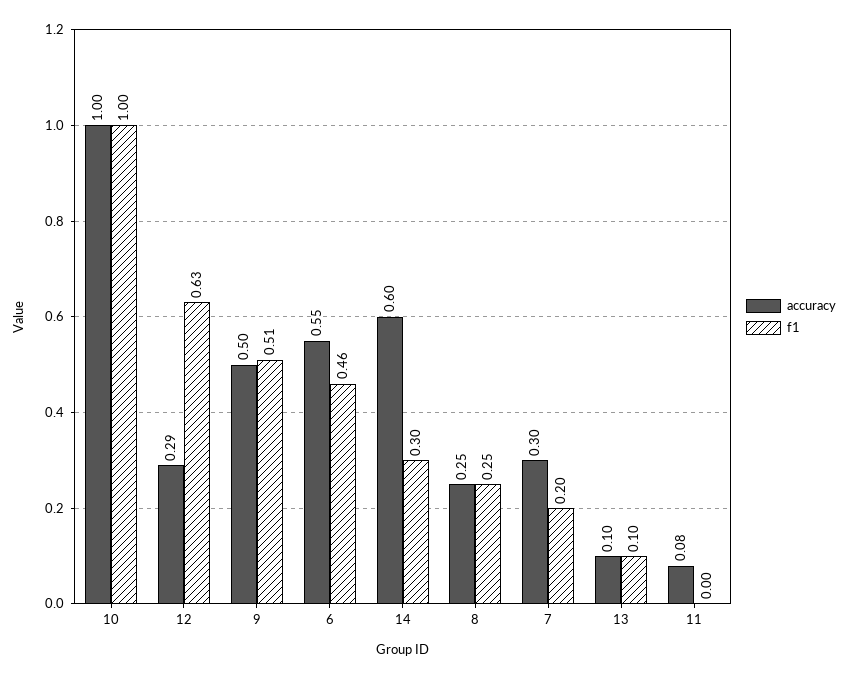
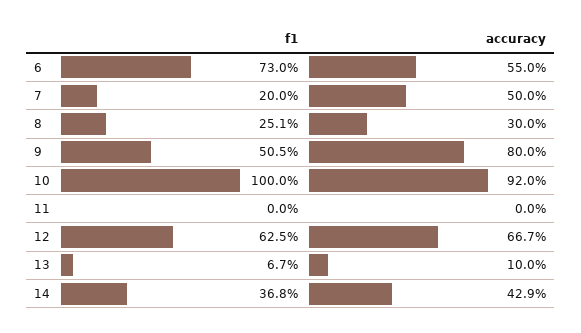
accuracy, 10: 1 -> 0.92
accuracy, 12: 0.29 -> 0.667
accuracy, 9: 0.5 -> 0.8
f1, 6: 0.46 -> 0.73
accuracy, 14: 0.6 -> 0.429
f1, 14: 0.3 -> 0.368
accuracy, 8: 0.25 -> 0.3
accuracy, 7: 0.3 -> 0.5
f1, 13: 0.1 -> 0.067
accuracy, 11: 0.08 -> 0

